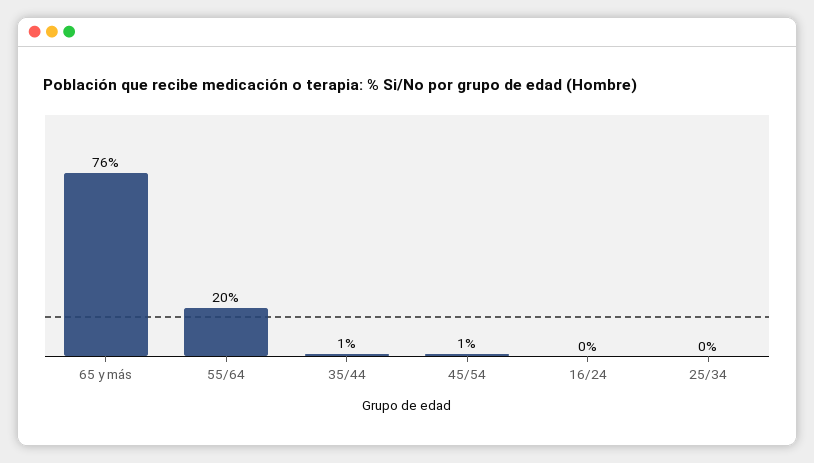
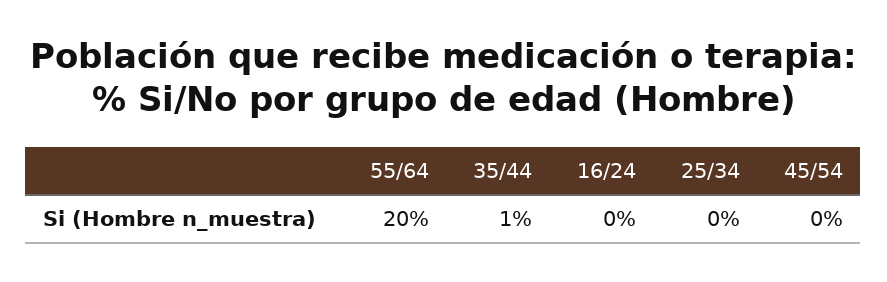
65 y más: 76 -> none
45/54: 1 -> 0

